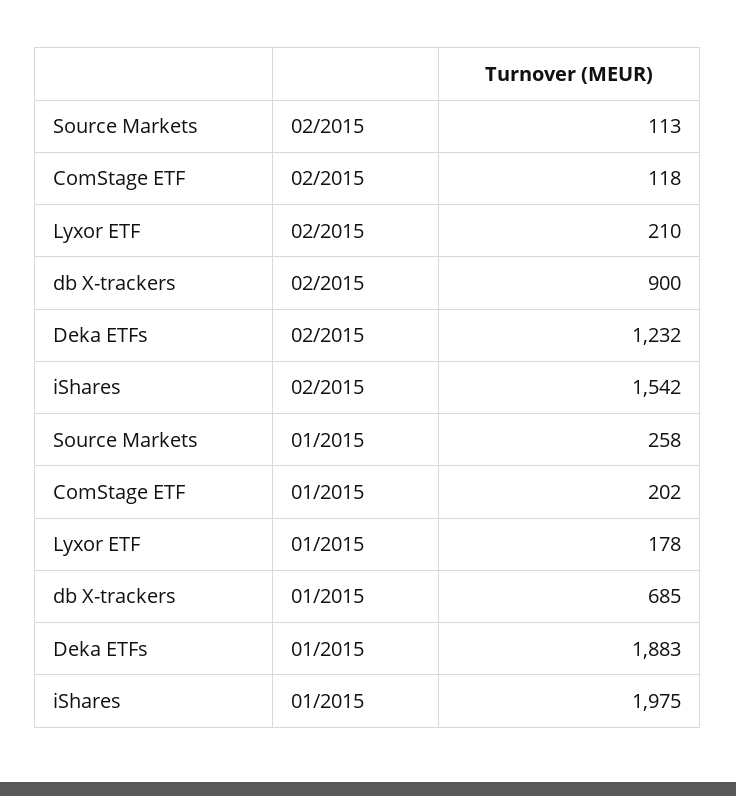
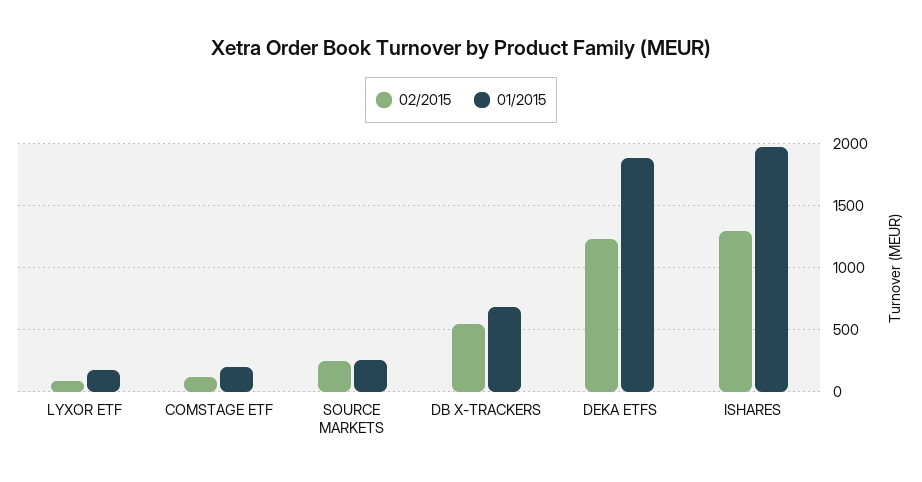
02/2015, Source Markets: 113 -> 250
02/2015, Lyxor ETF: 210 -> 100
02/2015, db X-trackers: 900 -> 550
02/2015, iShares: 1542 -> 1300

